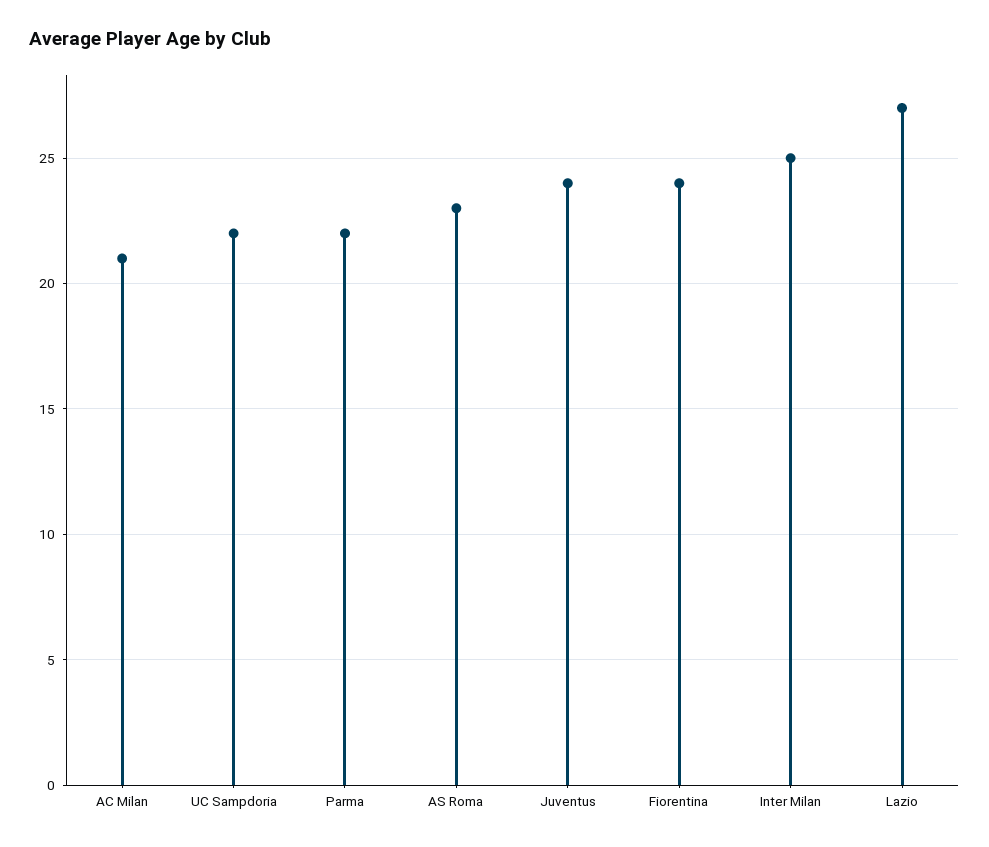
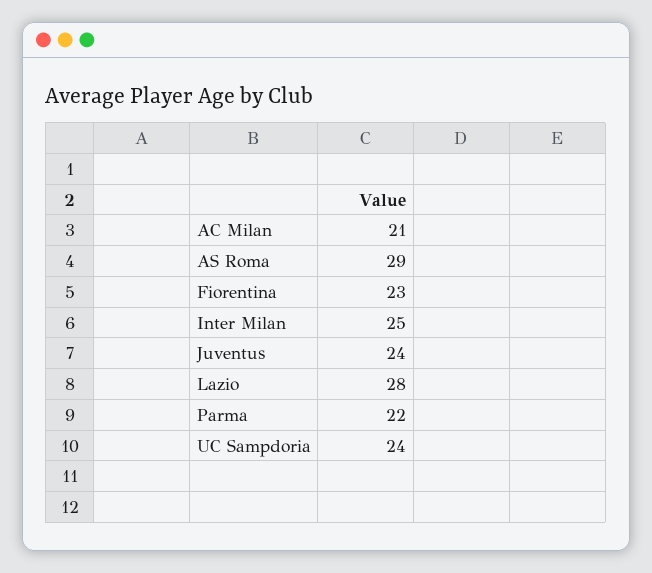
UC Sampdoria: 22 -> 24
AS Roma: 23 -> 29
Fiorentina: 24 -> 23
Lazio: 27 -> 28

